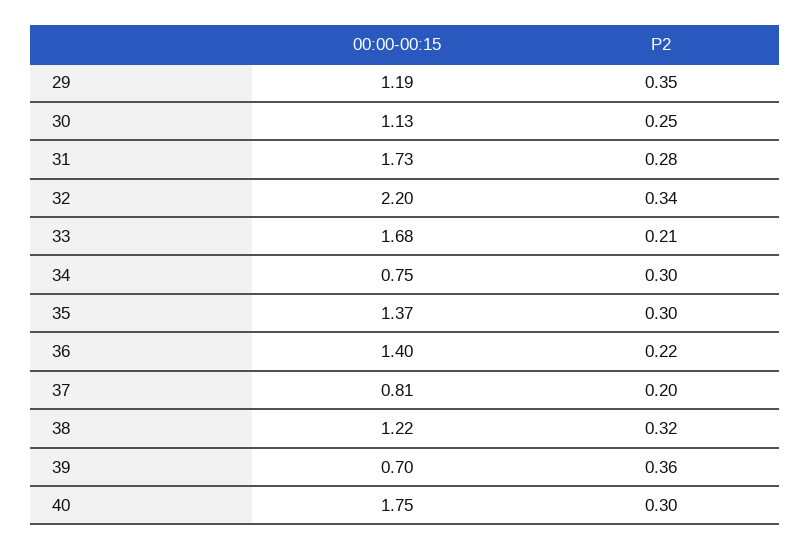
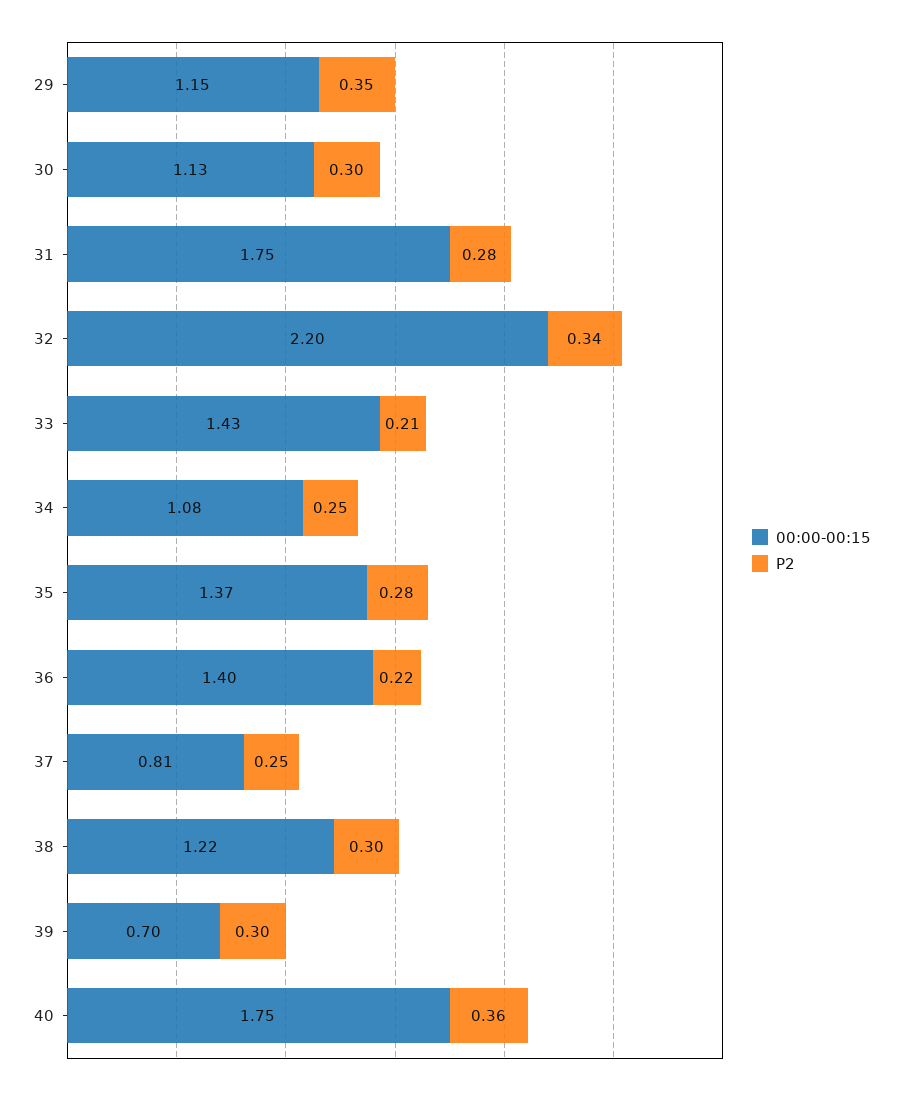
00:00-00:15, 29: 1.19 -> 1.15
P2, 30: 0.25 -> 0.3
00:00-00:15, 31: 1.73 -> 1.75
00:00-00:15, 33: 1.68 -> 1.43
00:00-00:15, 34: 0.75 -> 1.08
P2, 34: 0.3 -> 0.25
P2, 35: 0.3 -> 0.28
P2, 37: 0.2 -> 0.25
P2, 38: 0.32 -> 0.3
P2, 39: 0.36 -> 0.3
P2, 40: 0.3 -> 0.36

